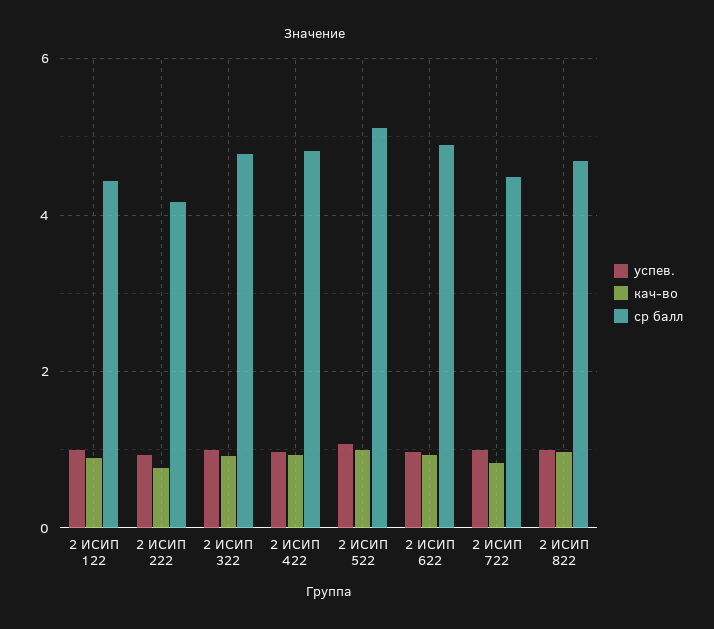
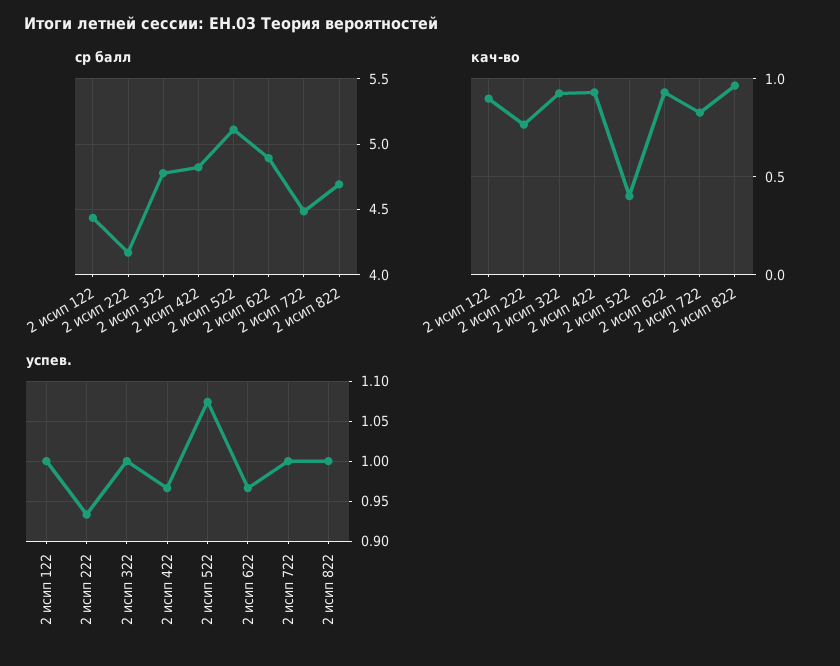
кач-во, 2 ИСИП 522: 1 -> 0.4

